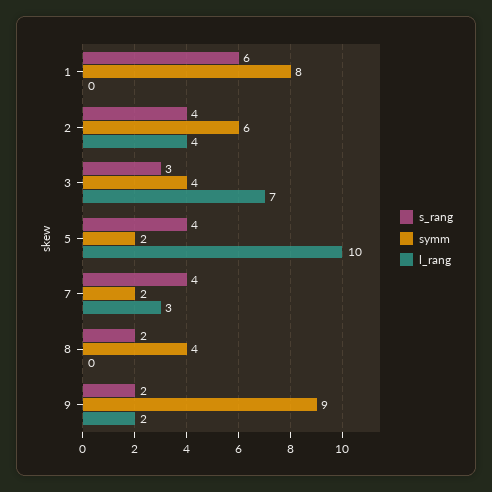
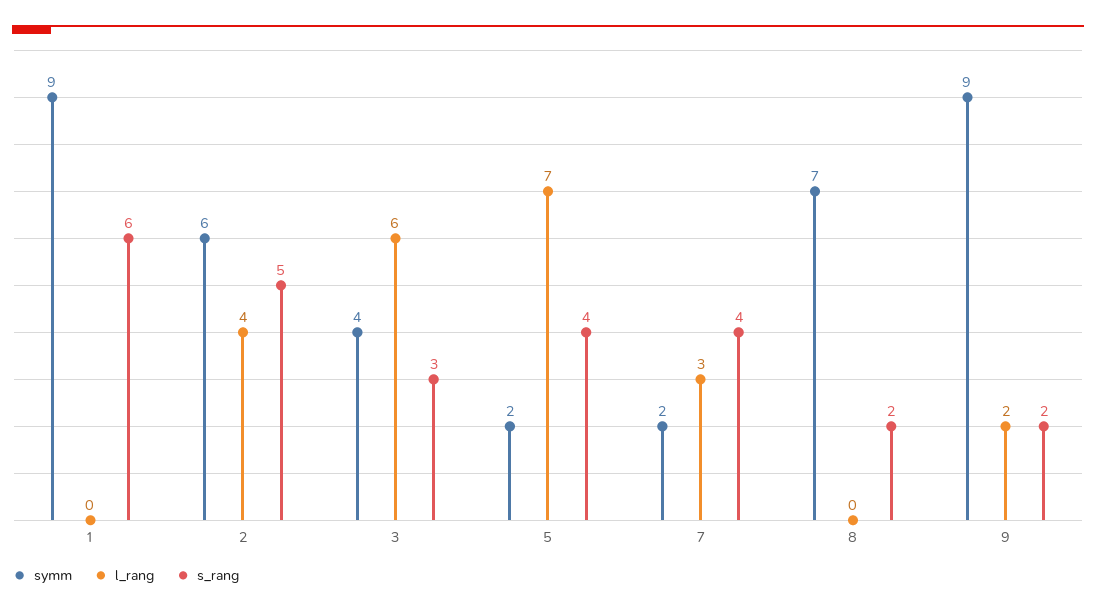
symm, 1: 8 -> 9
s_rang, 2: 4 -> 5
l_rang, 3: 7 -> 6
l_rang, 5: 10 -> 7
symm, 8: 4 -> 7

